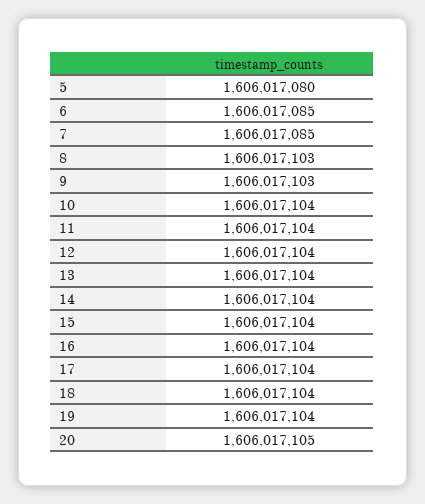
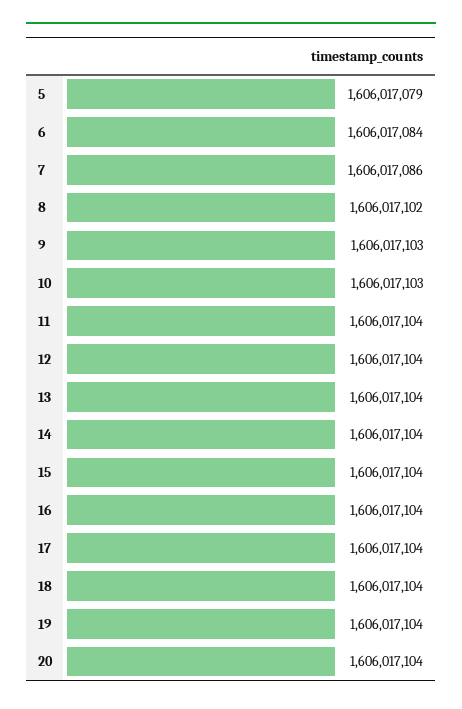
5: 1606017080 -> 1606017079
6: 1606017085 -> 1606017084
7: 1606017085 -> 1606017086
8: 1606017103 -> 1606017102
10: 1606017104 -> 1606017103
20: 1606017105 -> 1606017104

